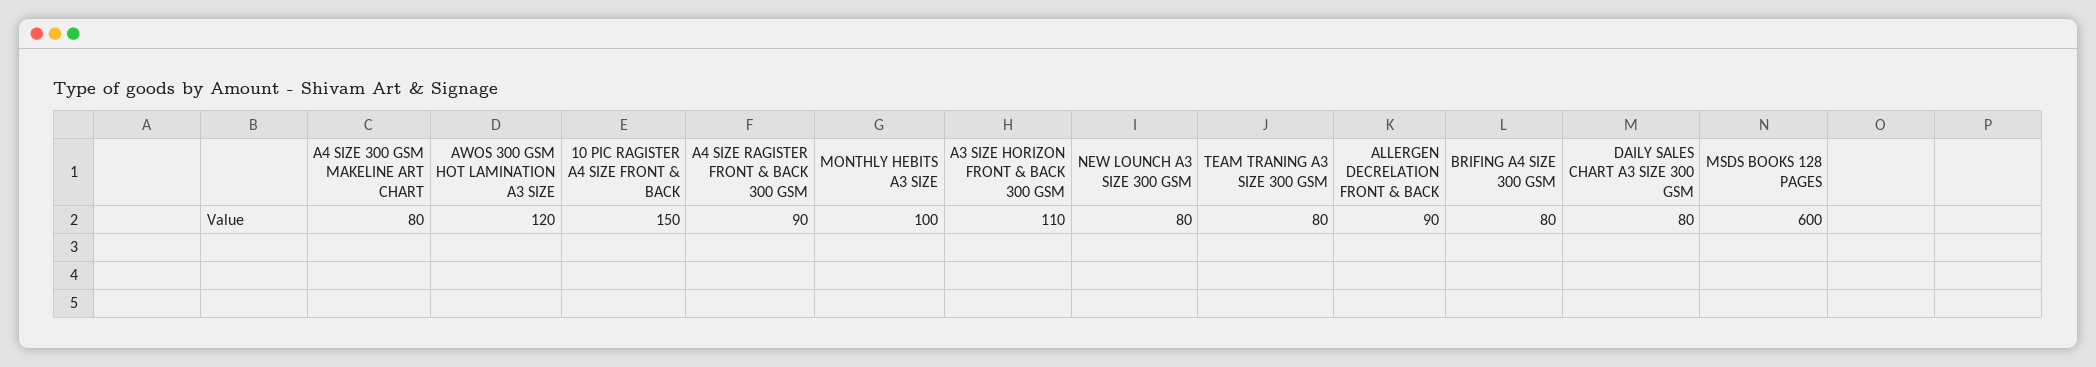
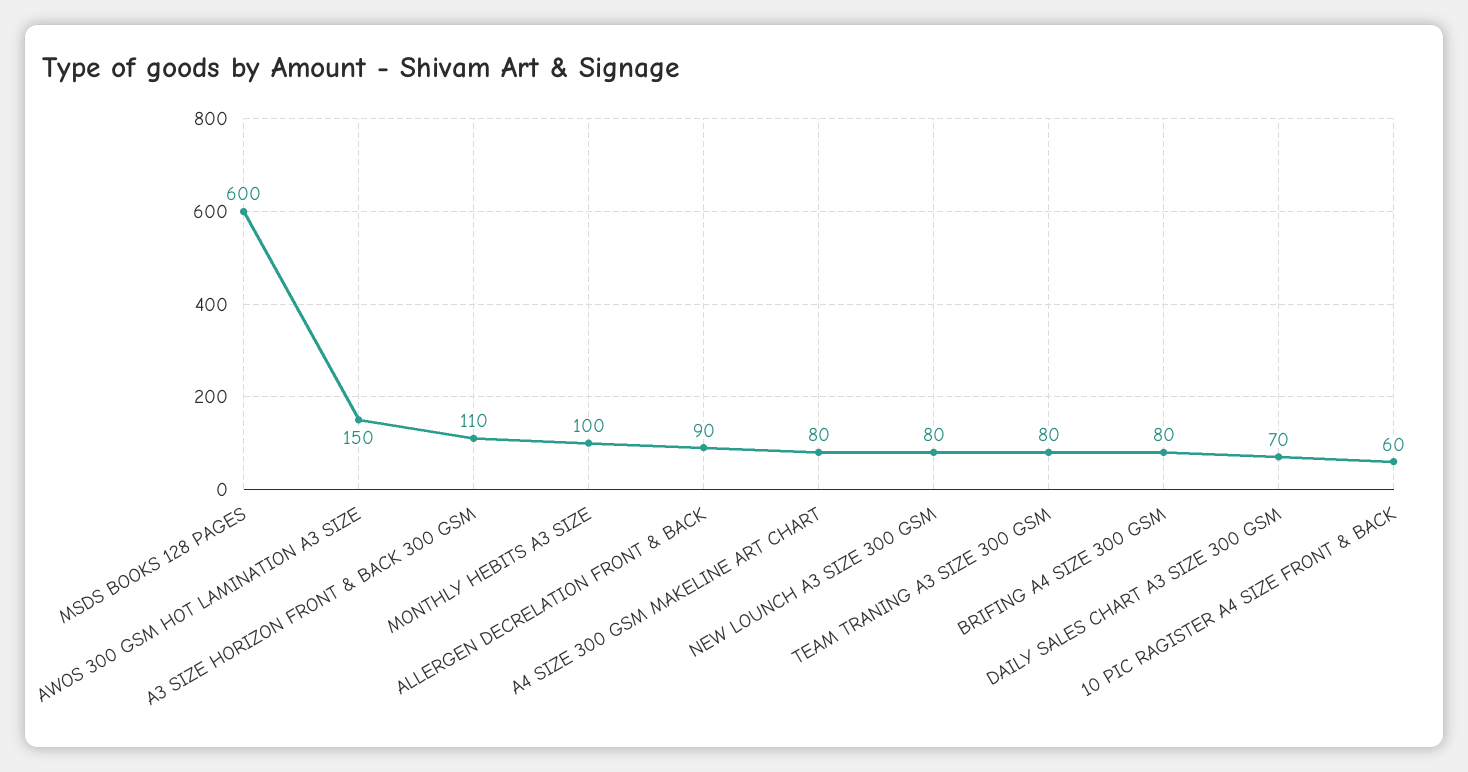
AWOS 300 GSM HOT LAMINATION A3 SIZE: 120 -> 150
10 PIC RAGISTER A4 SIZE FRONT & BACK: 150 -> 60
A4 SIZE RAGISTER FRONT & BACK 300 GSM: 90 -> none
DAILY SALES CHART A3 SIZE 300 GSM: 80 -> 70

